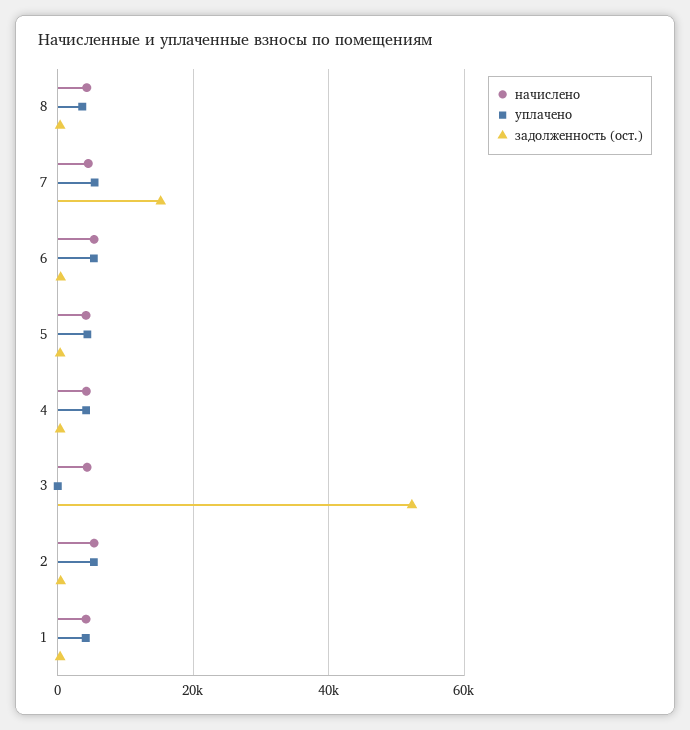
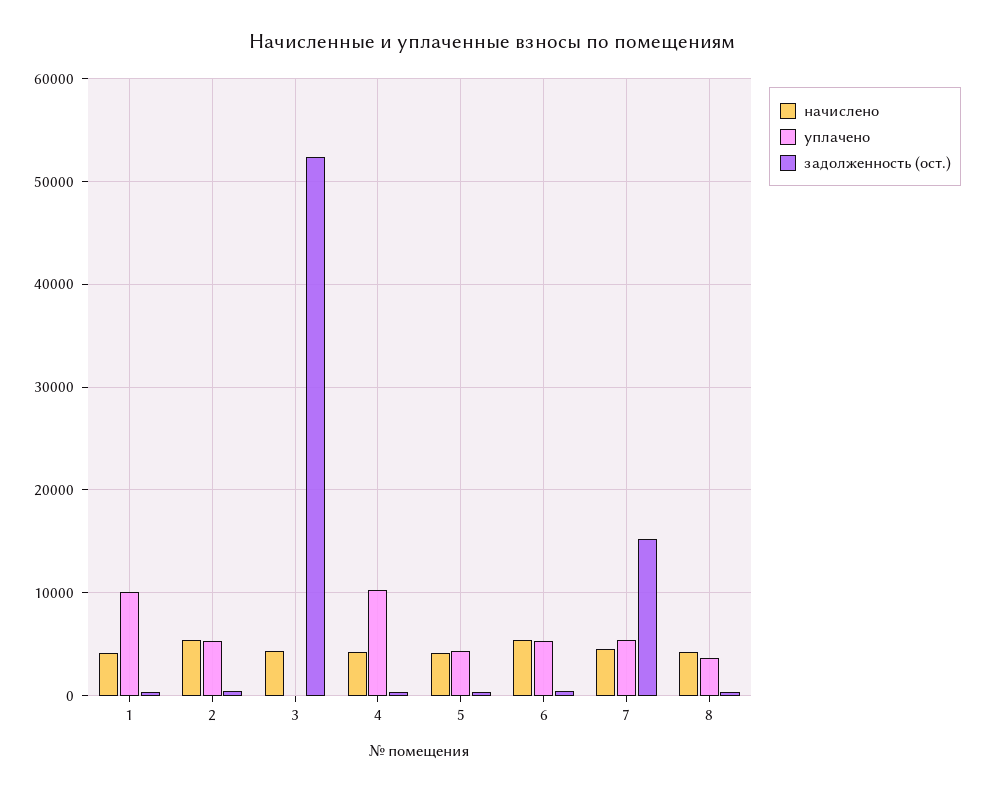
уплачено, 4: 4000 -> 10000
уплачено, 1: 4000 -> 10000

